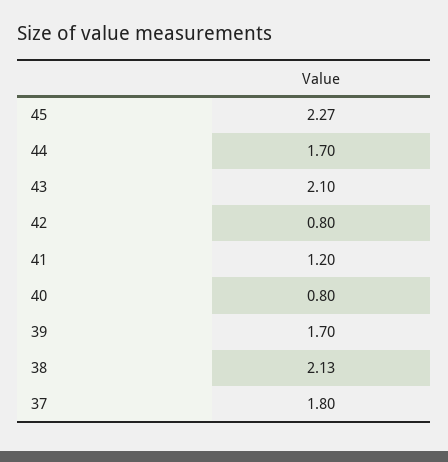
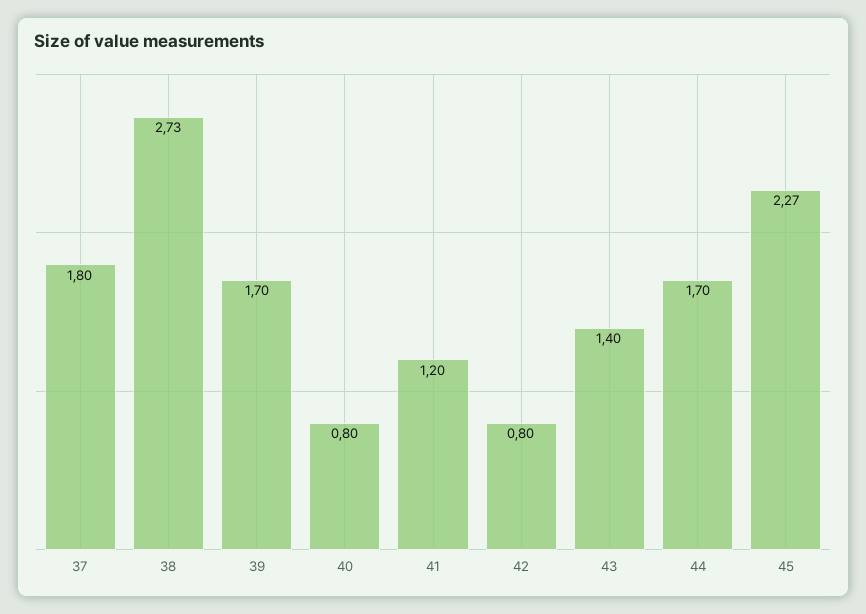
43: 2.1 -> 1.4
38: 2.13 -> 2.73

